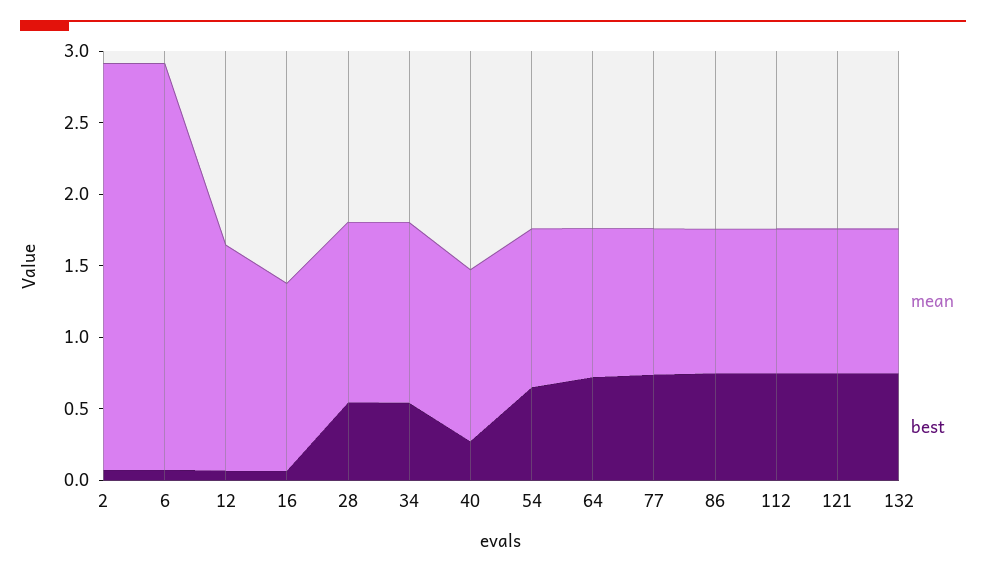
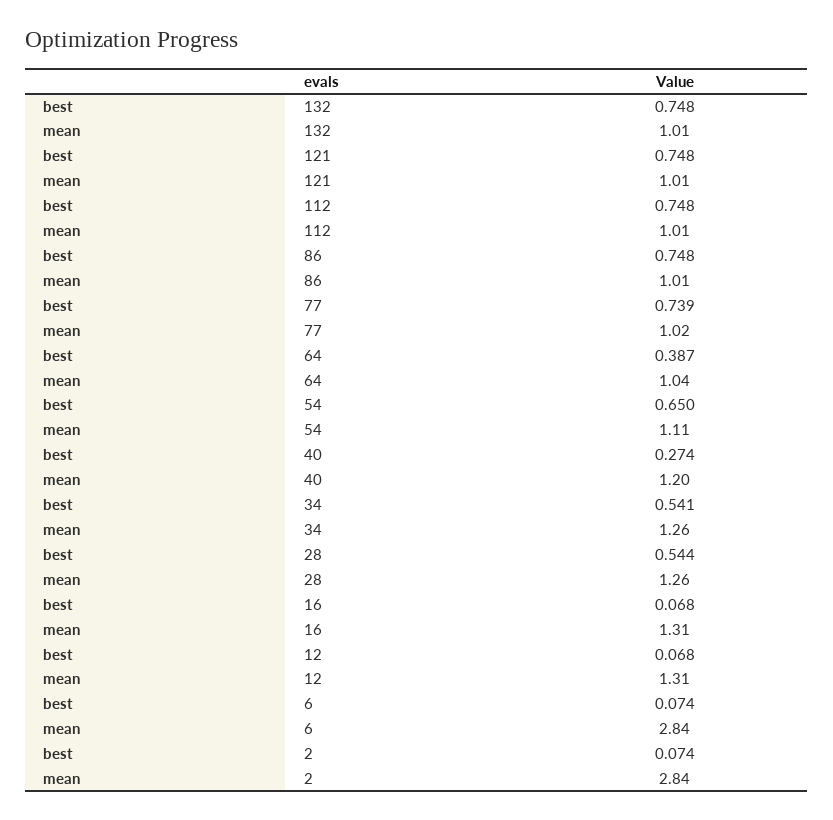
mean, 12: 1.6 -> 1.31
best, 64: 0.7 -> 0.387

